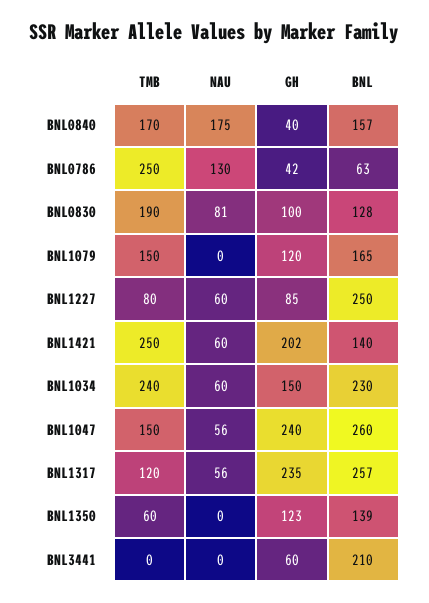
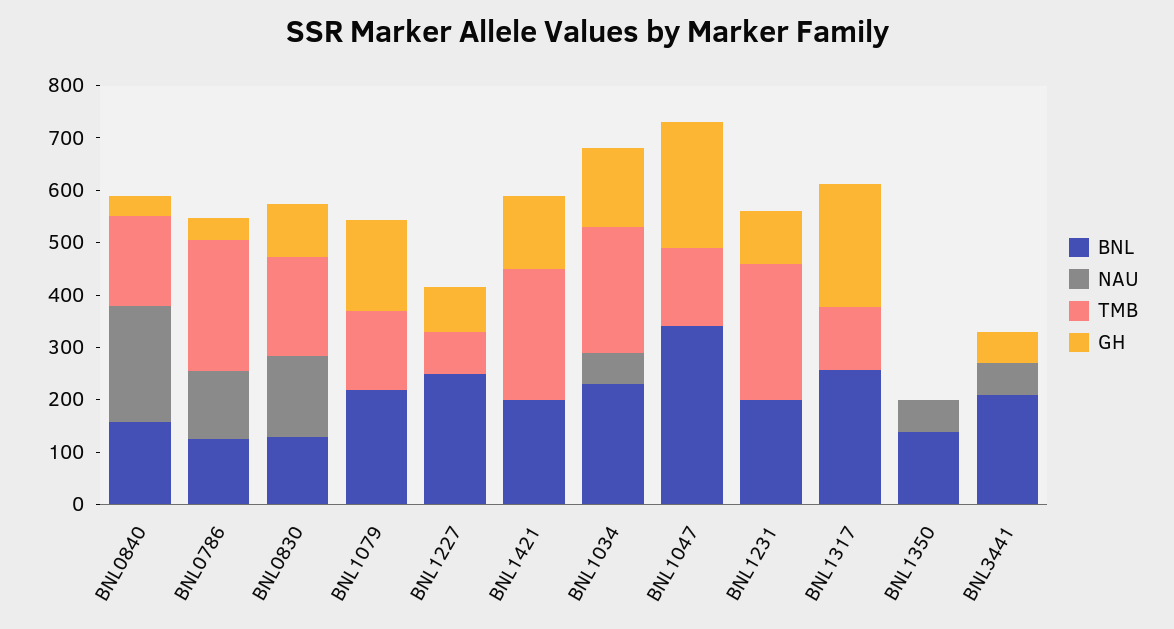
NAU, BNL0840: 175 -> 220
BNL, BNL0786: 63 -> 120
NAU, BNL0830: 81 -> 160
GH, BNL1079: 120 -> 180
BNL, BNL1079: 165 -> 220
NAU, BNL1227: 60 -> 0
NAU, BNL1421: 60 -> 0
GH, BNL1421: 202 -> 140
BNL, BNL1421: 140 -> 200
NAU, BNL1047: 56 -> 0
BNL, BNL1047: 260 -> 340
NAU, BNL1317: 56 -> 0
TMB, BNL1350: 60 -> 0
NAU, BNL1350: 0 -> 60
GH, BNL1350: 123 -> 0
NAU, BNL3441: 0 -> 60
BNL, BNL1231: none -> 200
NAU, BNL1231: none -> 0
TMB, BNL1231: none -> 260
GH, BNL1231: none -> 100

